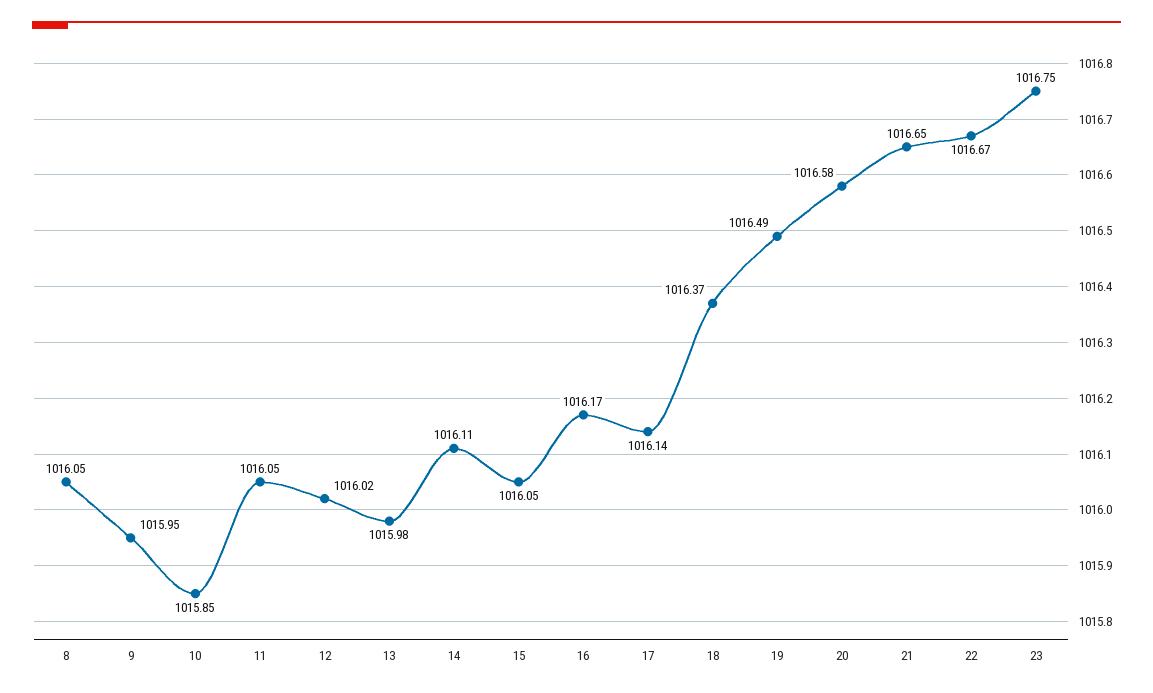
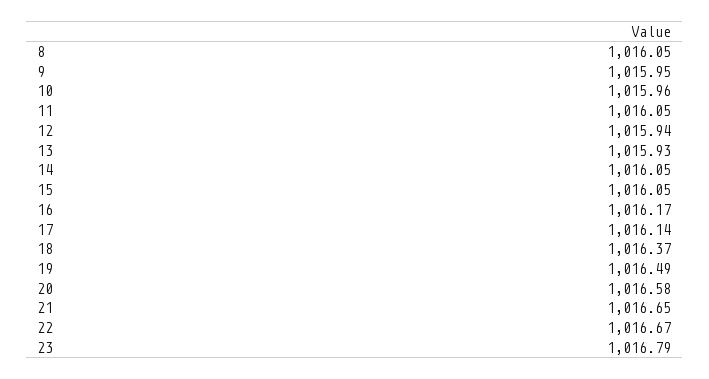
10: 1015.85 -> 1015.96
12: 1016.02 -> 1015.94
13: 1015.98 -> 1015.93
14: 1016.11 -> 1016.05
23: 1016.75 -> 1016.79

